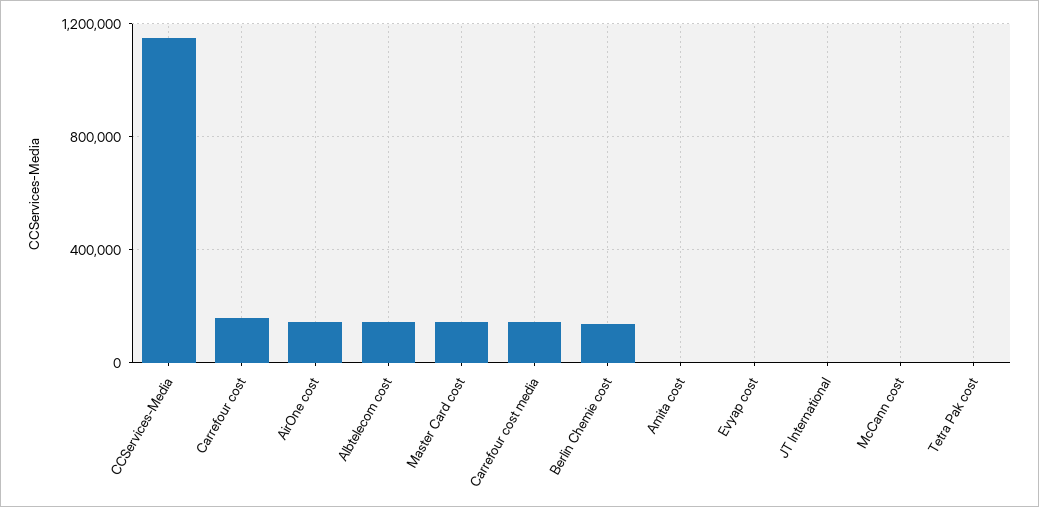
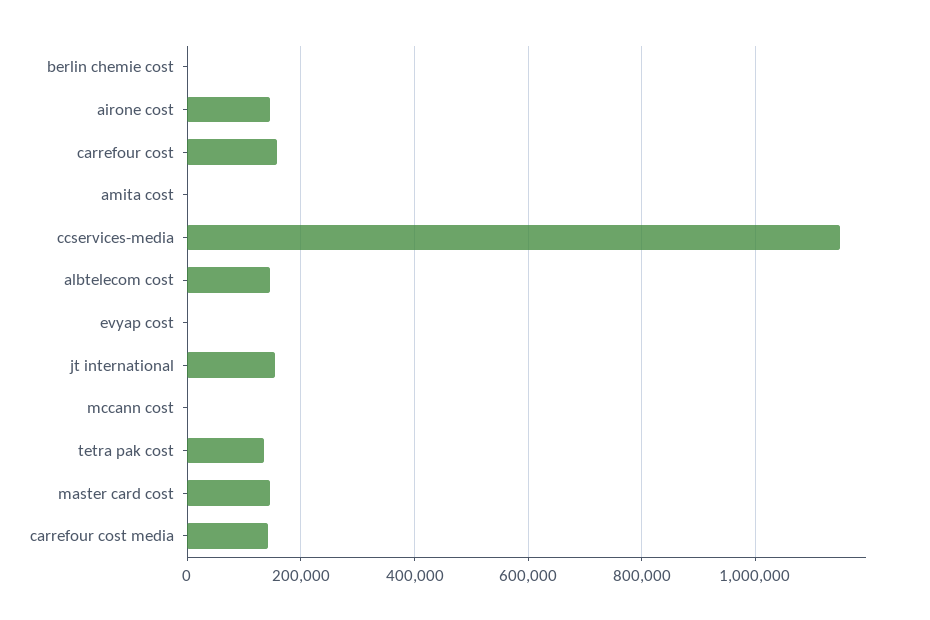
Berlin Chemie cost: 150000 -> 0
JT International: 0 -> 160000
Tetra Pak cost: 0 -> 140000

